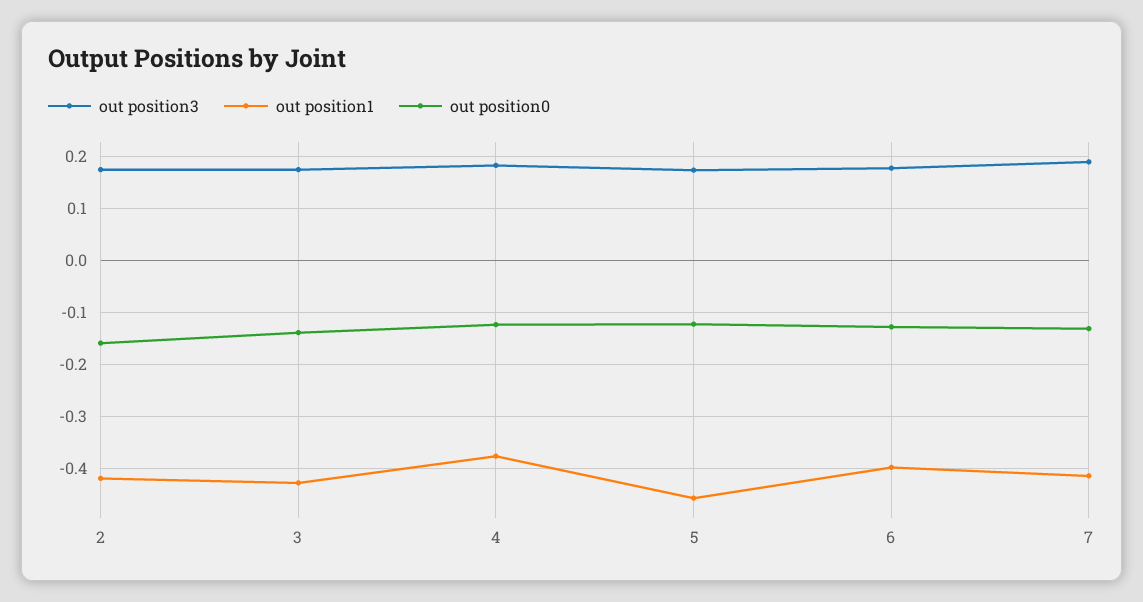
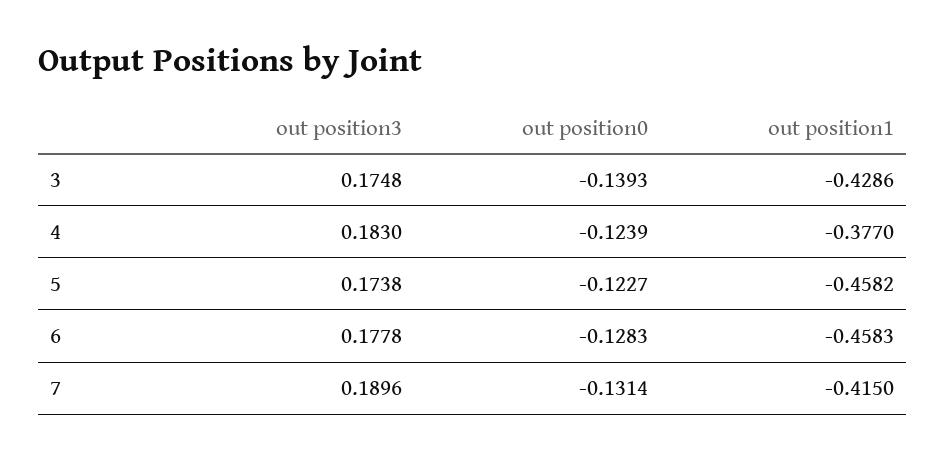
out position3, 2: 0.18 -> none
out position1, 2: -0.42 -> none
out position0, 2: -0.16 -> none
out position1, 6: -0.4 -> -0.4583

